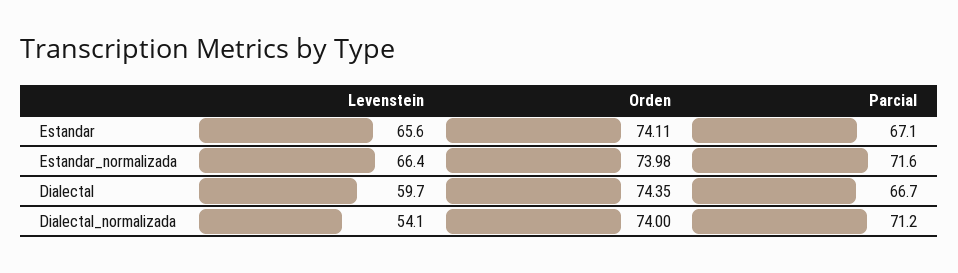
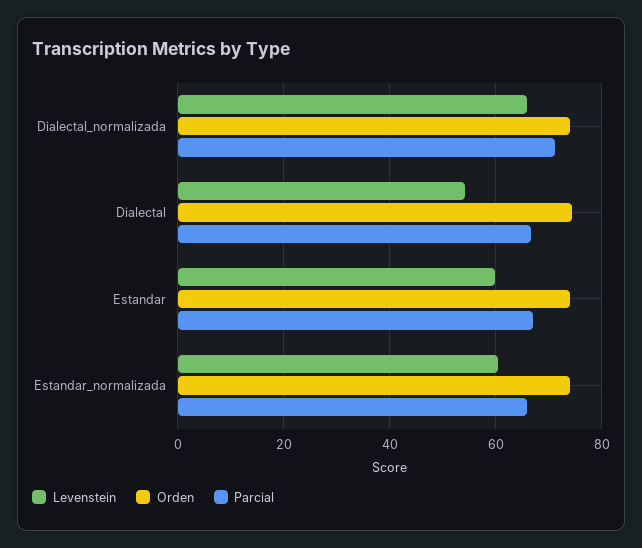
Levenstein, Estandar: 65.6 -> 60
Levenstein, Estandar_normalizada: 66.4 -> 60
Parcial, Estandar_normalizada: 71.6 -> 66
Levenstein, Dialectal: 59.7 -> 54
Levenstein, Dialectal_normalizada: 54.1 -> 66

